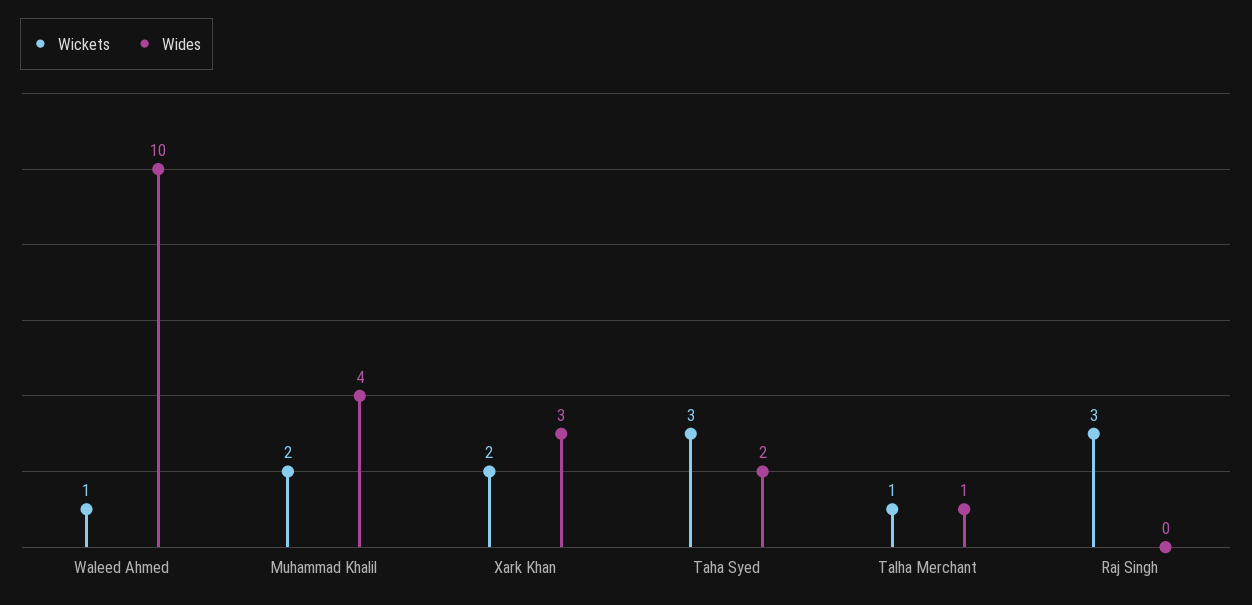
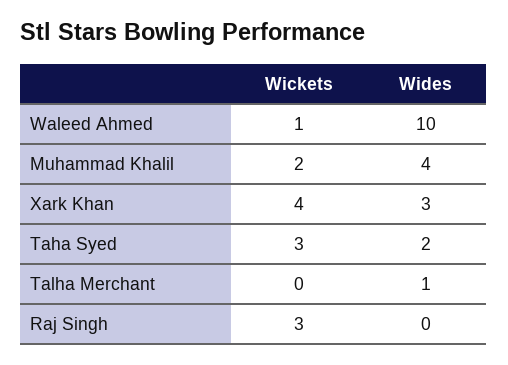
Wickets, Xark Khan: 2 -> 4
Wickets, Talha Merchant: 1 -> 0

